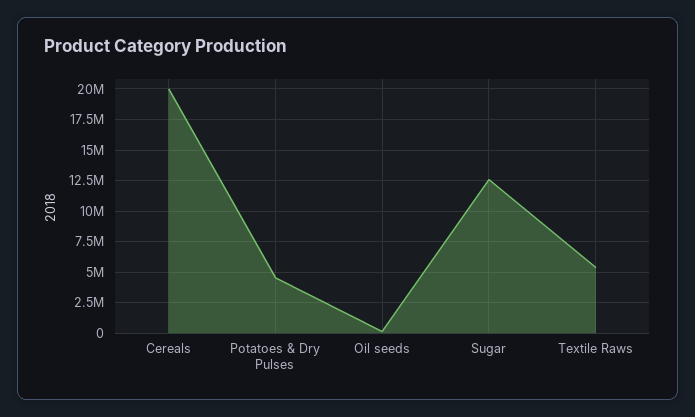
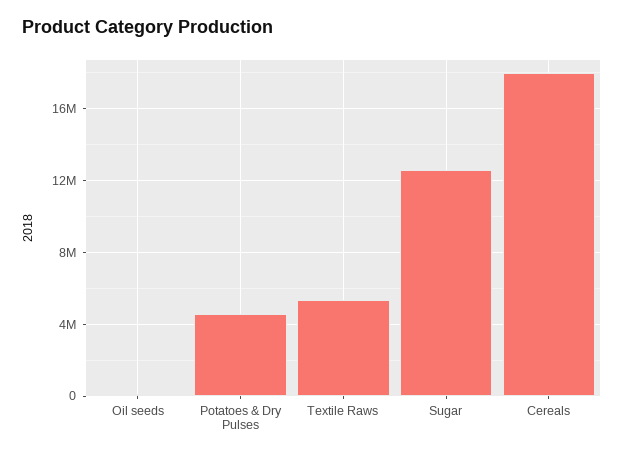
Cereals: 20000000 -> 18000000

